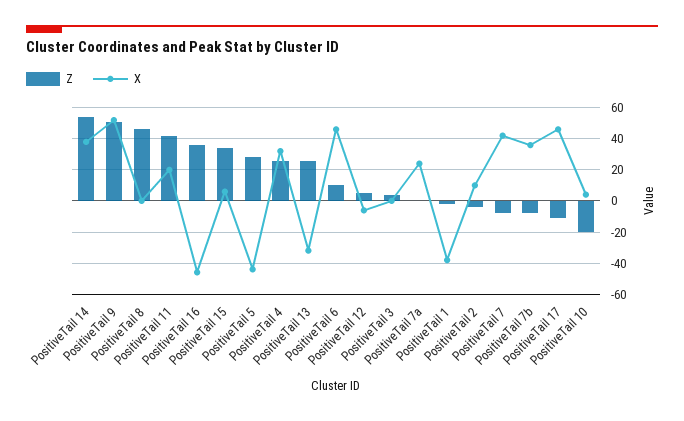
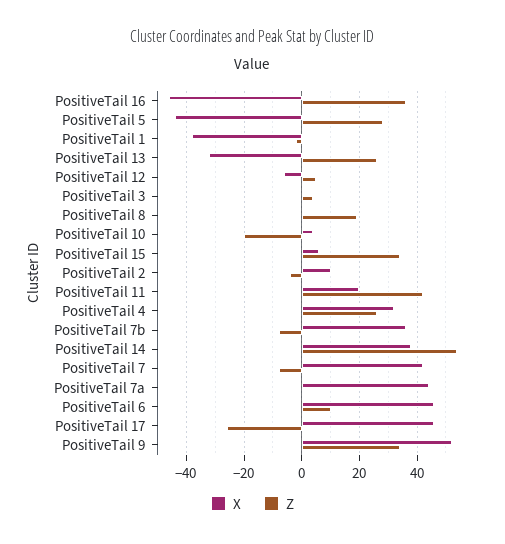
Z, PositiveTail 9: 50 -> 35
Z, PositiveTail 8: 45 -> 20
X, PositiveTail 7a: 25 -> 45
Z, PositiveTail 17: -10 -> -25

